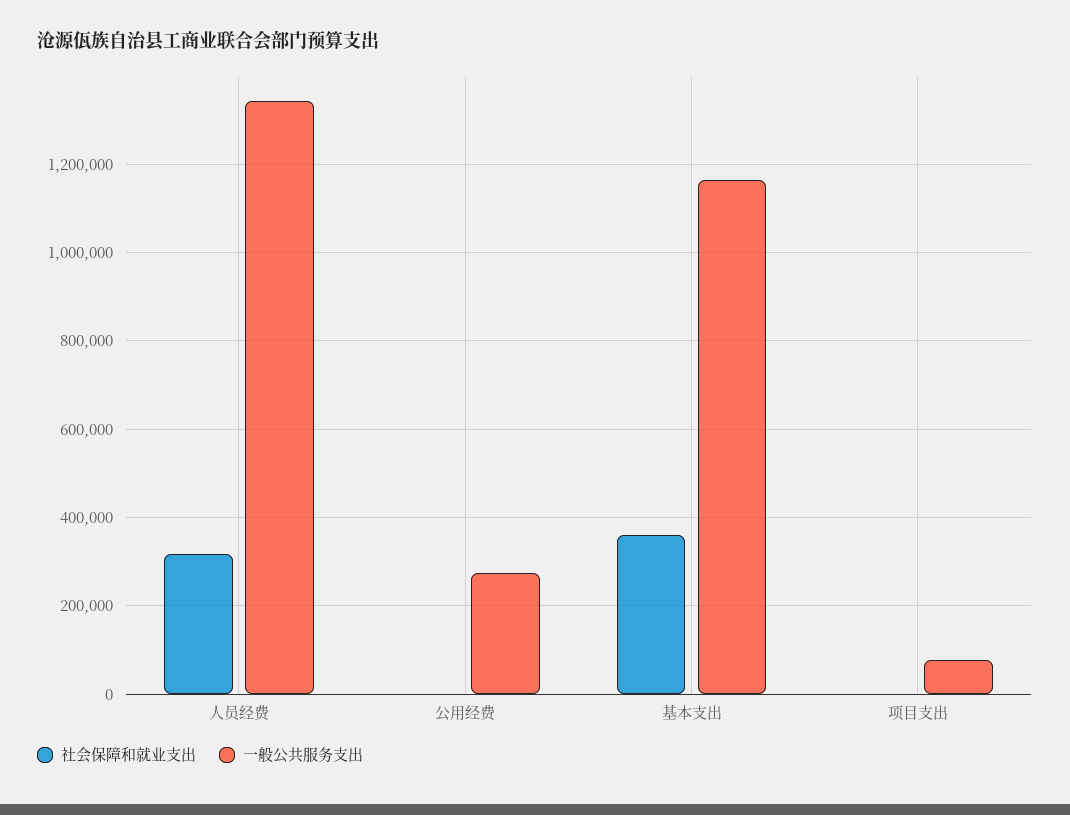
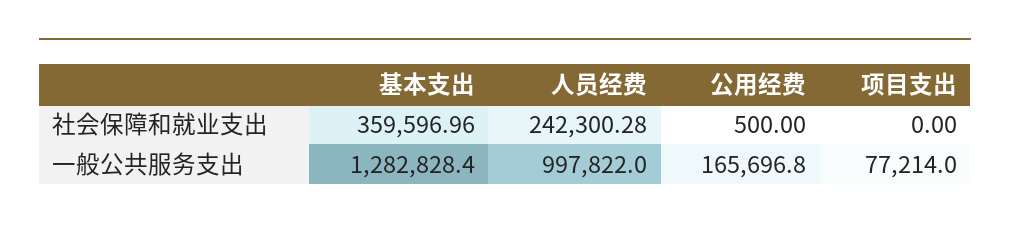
社会保障和就业支出, 人员经费: 320000 -> 242300.28
一般公共服务支出, 人员经费: 1340000 -> 997822
一般公共服务支出, 公用经费: 280000 -> 165696.8
一般公共服务支出, 基本支出: 1160000 -> 1282828.4

